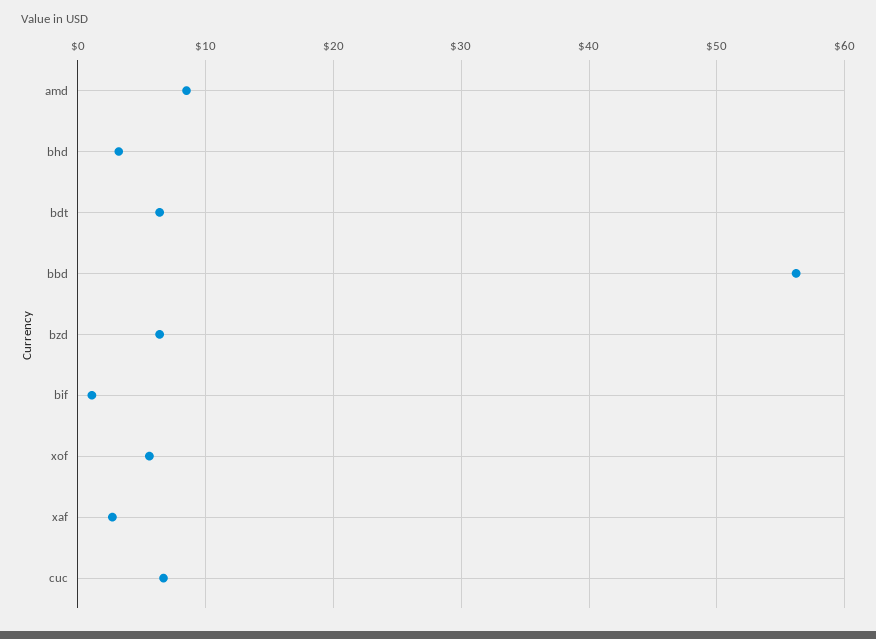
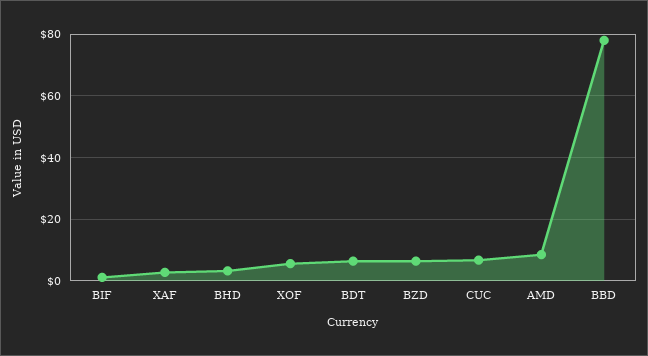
bbd: 56 -> 78

